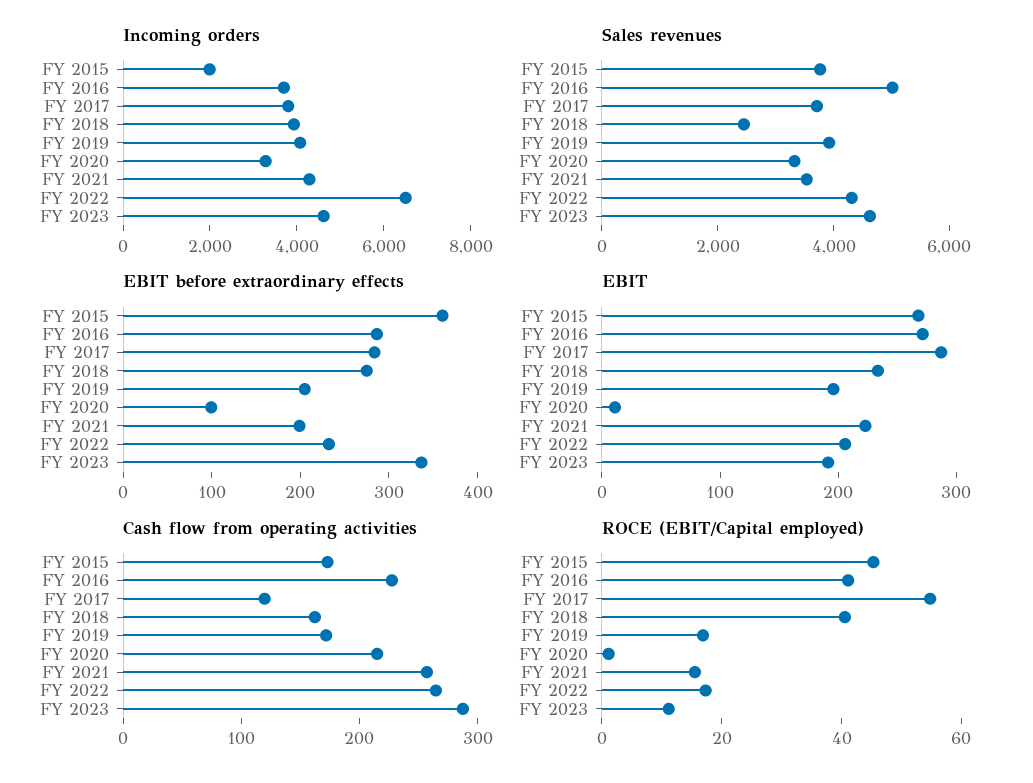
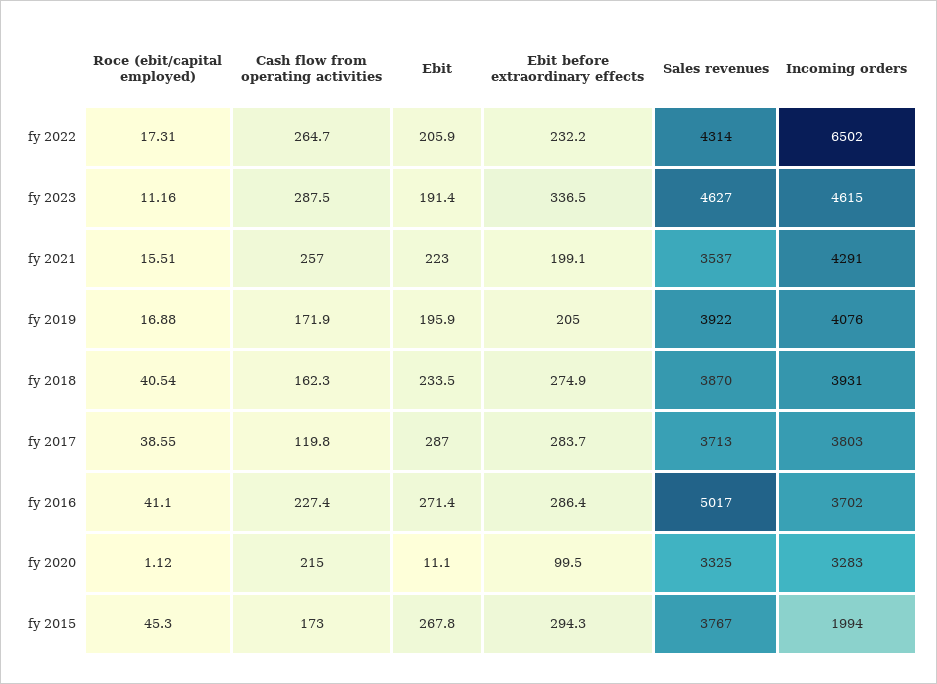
Sales revenues, FY 2018: 2500 -> 3870
EBIT before extraordinary effects, FY 2015: 360 -> 294.3
ROCE (EBIT/Capital employed), FY 2017: 55 -> 38.55

